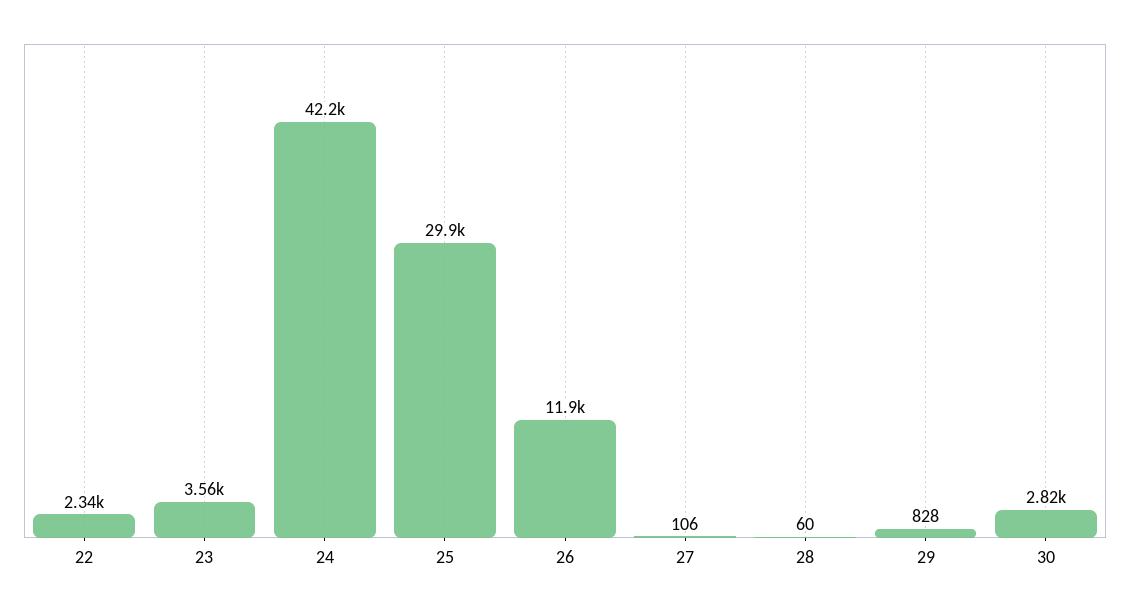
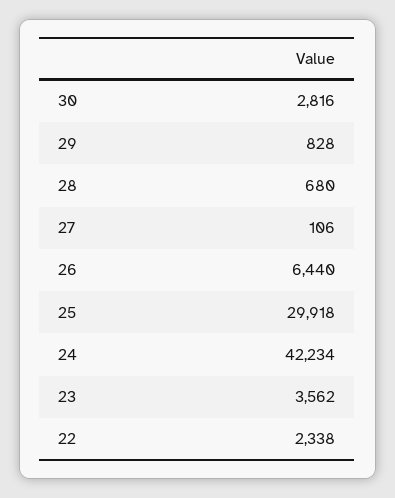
26: 11900 -> 6440
28: 60 -> 680

